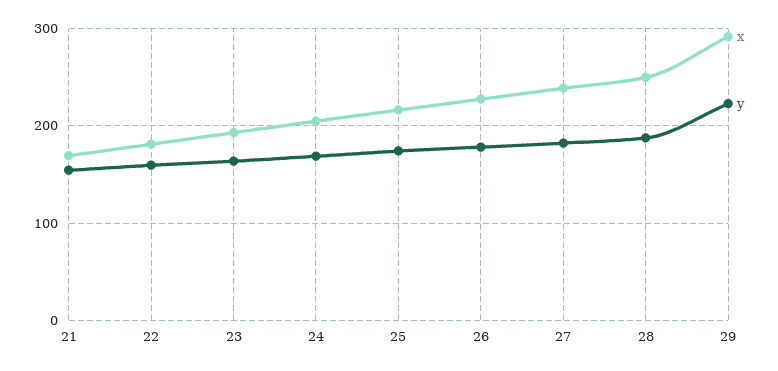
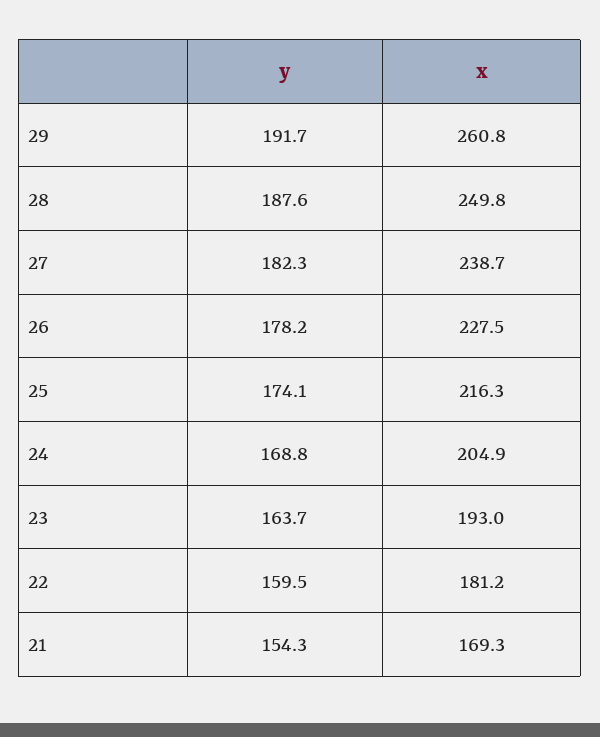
x, 29: 290 -> 260.8
y, 29: 220 -> 191.7

